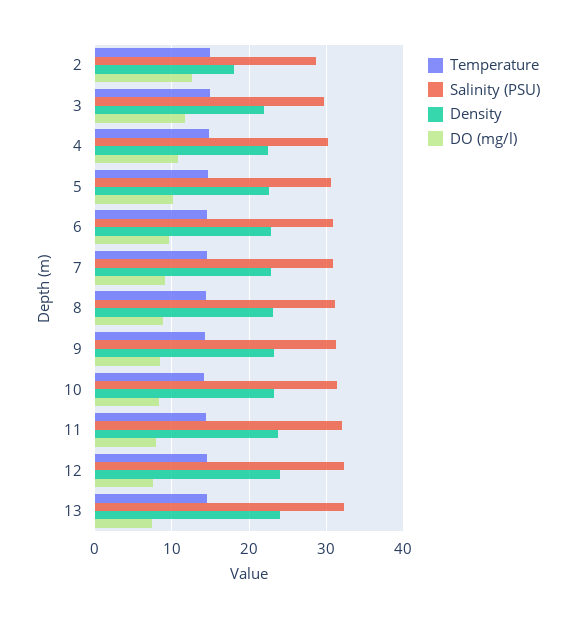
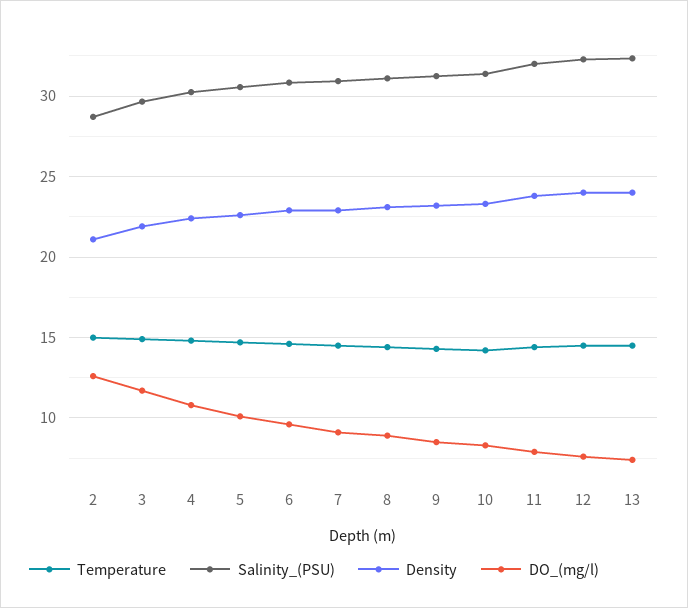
Density, 2: 18 -> 21

